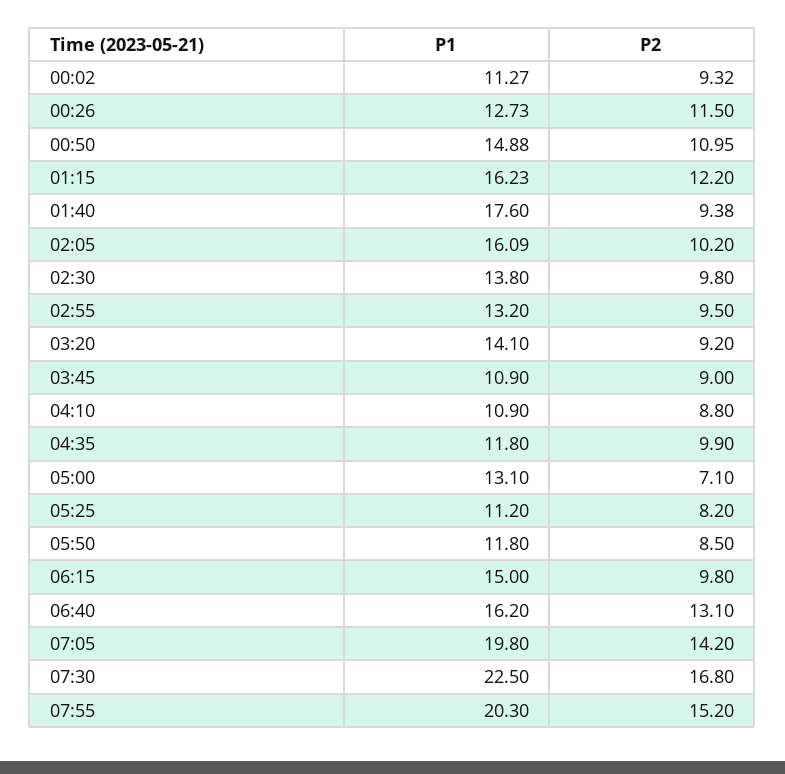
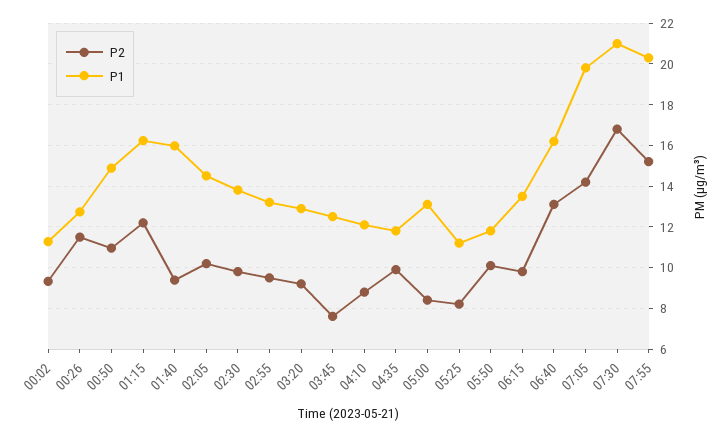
P1, 01:40: 17.6 -> 16
P1, 02:05: 16.09 -> 14.5
P1, 03:20: 14.1 -> 13
P1, 03:45: 10.9 -> 12.5
P2, 03:45: 9 -> 7.5
P1, 04:10: 10.9 -> 12
P2, 05:00: 7.1 -> 8.5
P2, 05:50: 8.5 -> 10
P1, 06:15: 15 -> 13.5
P1, 07:30: 22.5 -> 21

